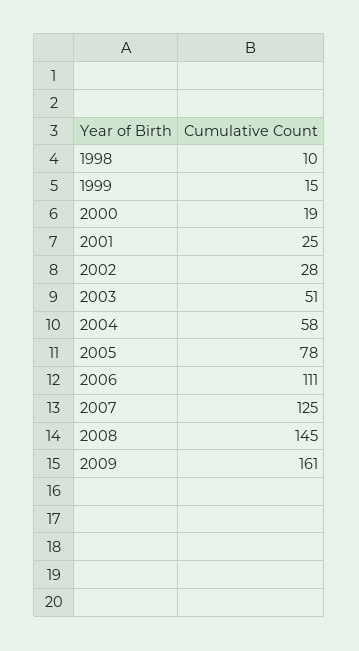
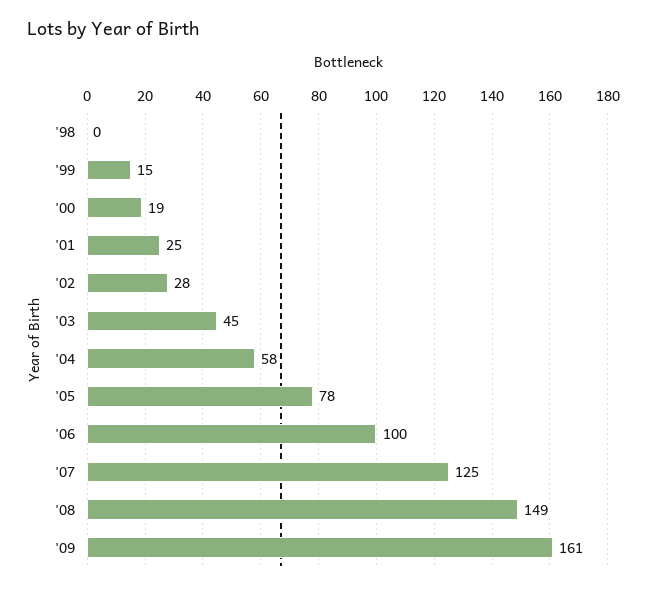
1998: 10 -> 0
2003: 51 -> 45
2006: 111 -> 100
2008: 145 -> 149

